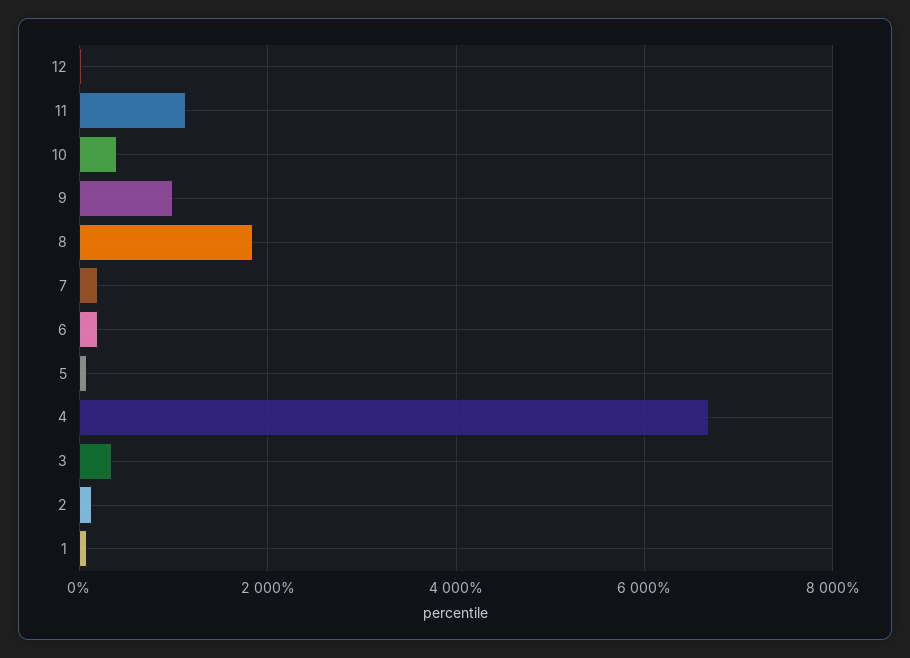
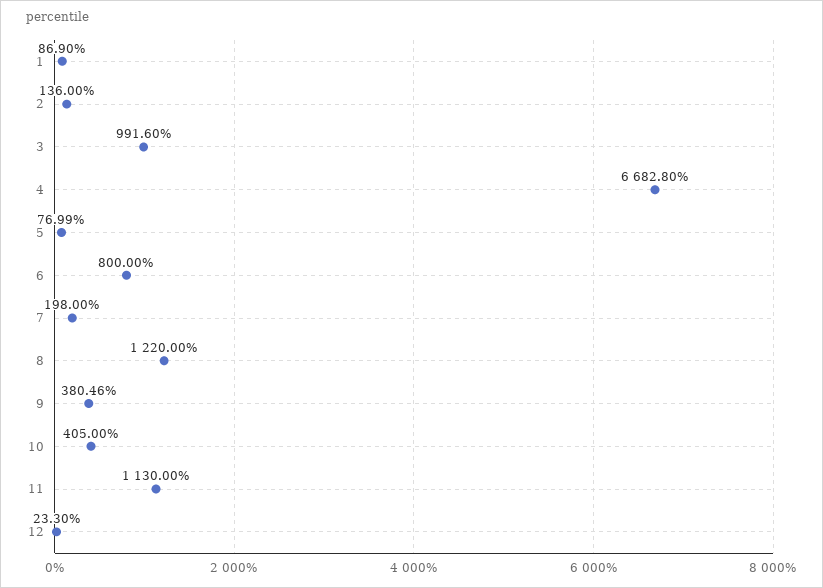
9: 1000 -> 380.46
8: 1800 -> 1220
6: 200 -> 800
3: 400 -> 991.6

